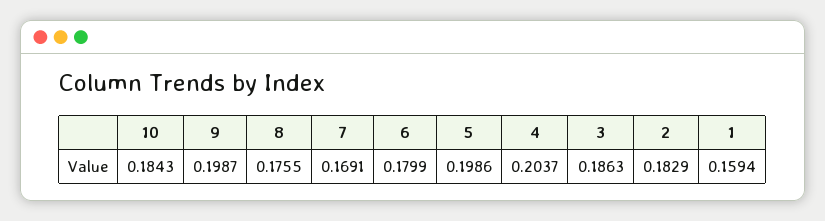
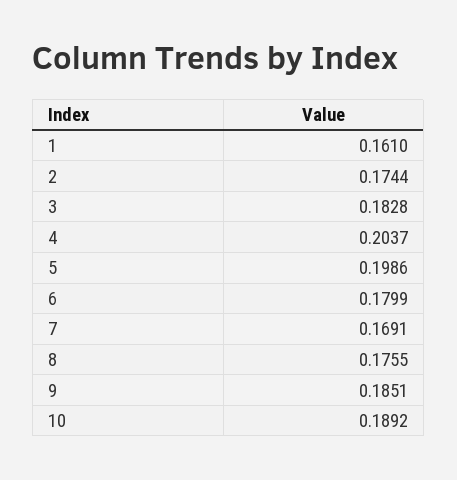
10: 0.1843 -> 0.1892
9: 0.1987 -> 0.1851
3: 0.1863 -> 0.1828
2: 0.1829 -> 0.1744
1: 0.1594 -> 0.161

